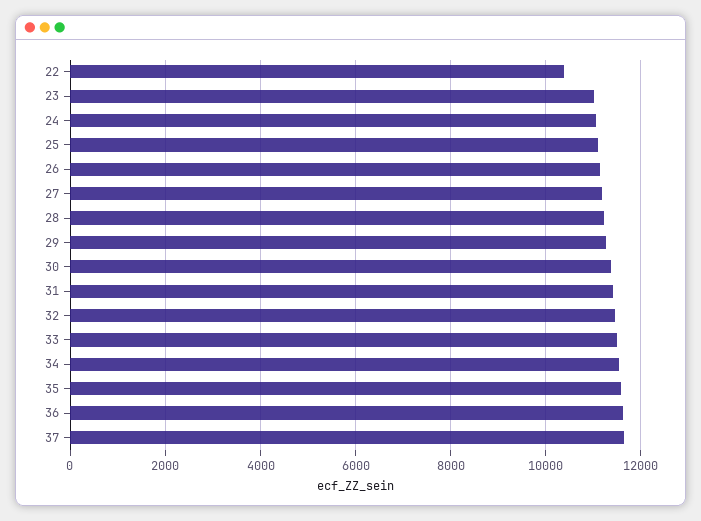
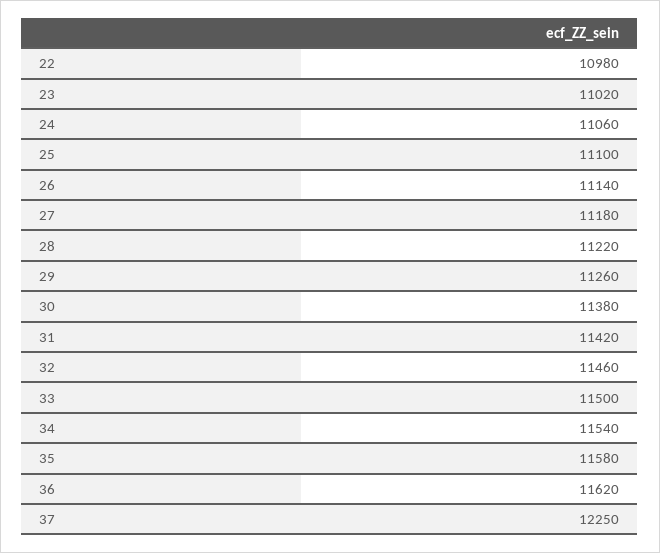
22: 10400 -> 10980
37: 11600 -> 12250

